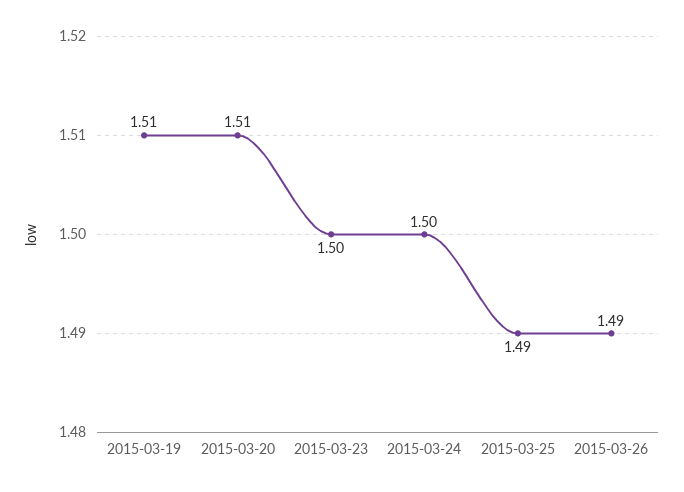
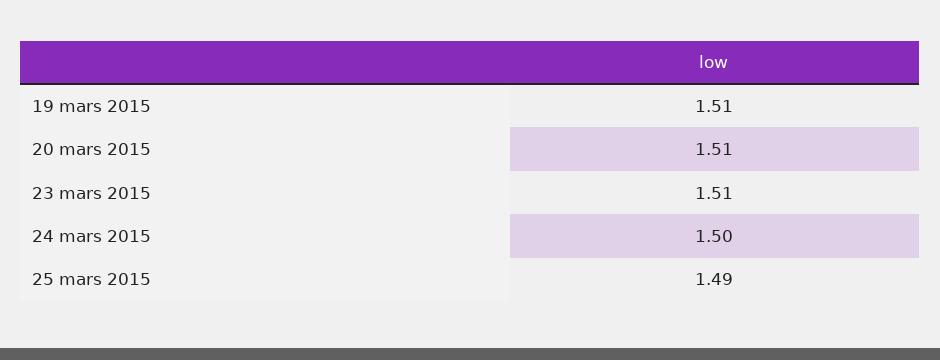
2015-03-23: 1.5 -> 1.51
2015-03-26: 1.49 -> none

